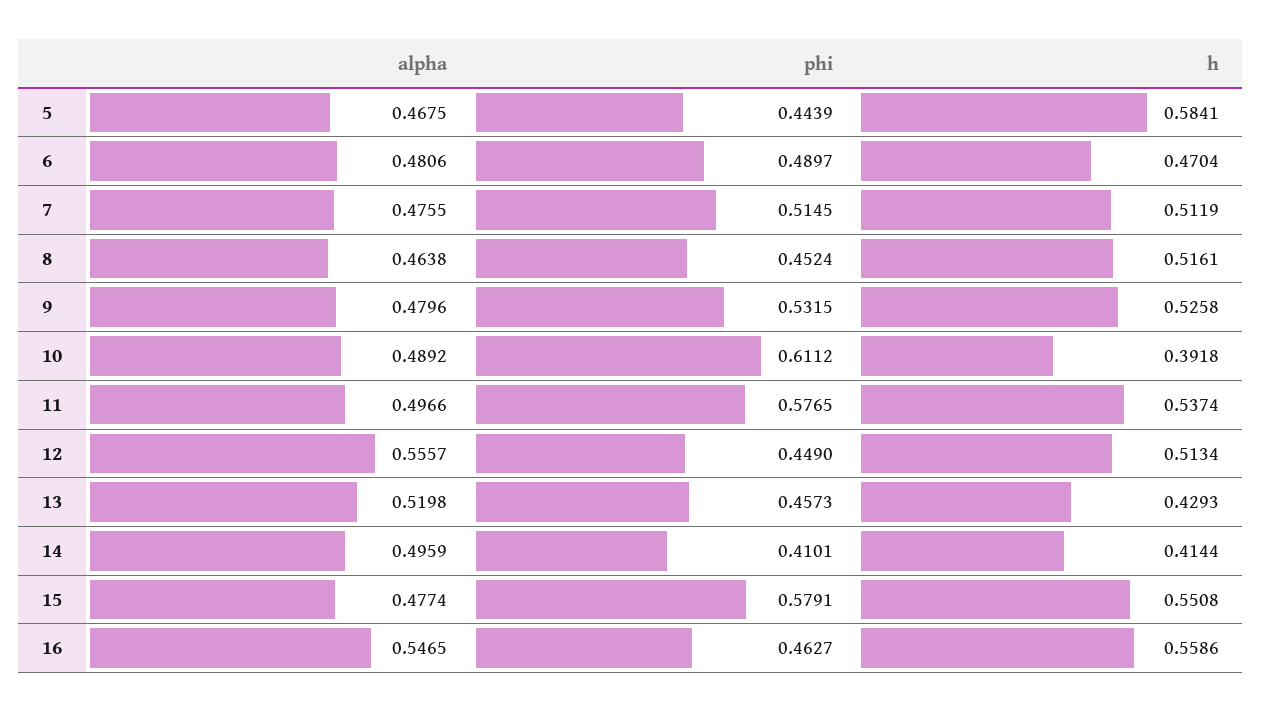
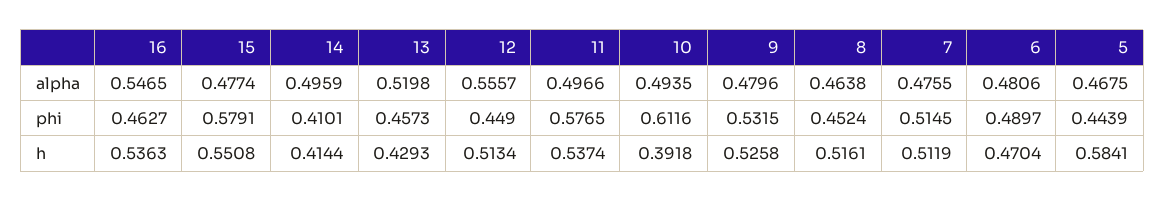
alpha, 10: 0.4892 -> 0.4935
phi, 10: 0.6112 -> 0.6116
h, 16: 0.5586 -> 0.5363

